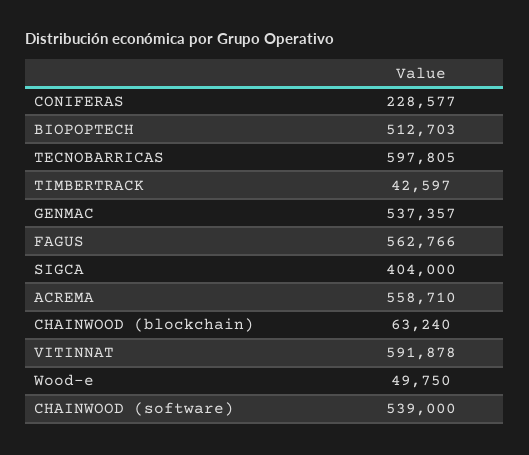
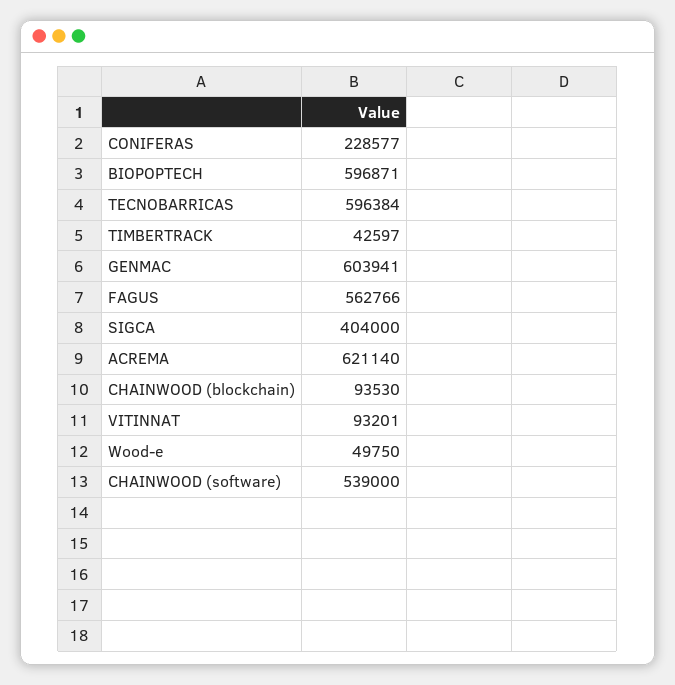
BIOPOPTECH: 512703 -> 596871
TECNOBARRICAS: 597805 -> 596384
GENMAC: 537357 -> 603941
ACREMA: 558710 -> 621140
CHAINWOOD (blockchain): 63240 -> 93530
VITINNAT: 591878 -> 93201

